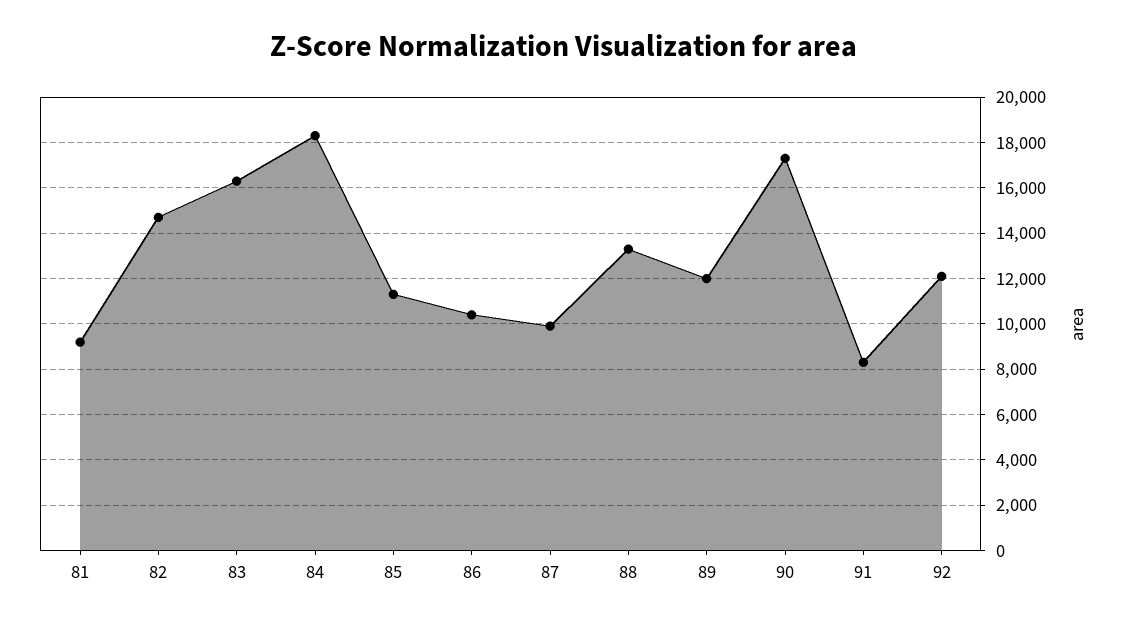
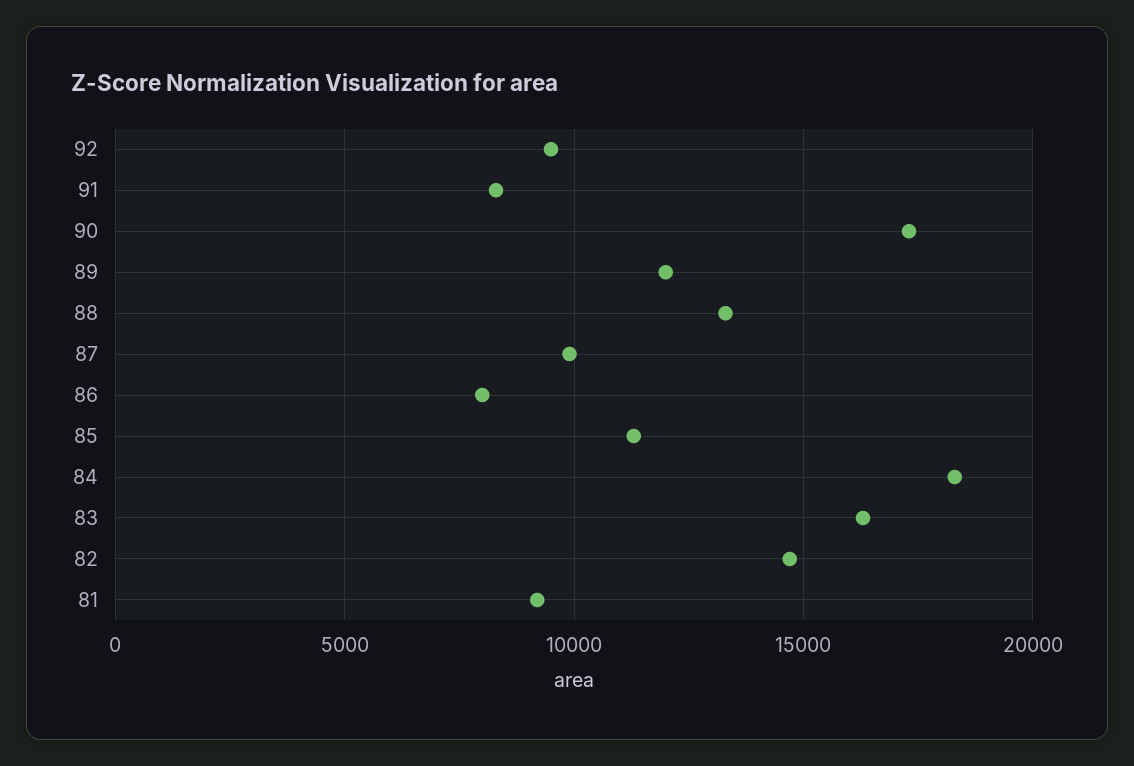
86: 10500 -> 8000
92: 12000 -> 9500

